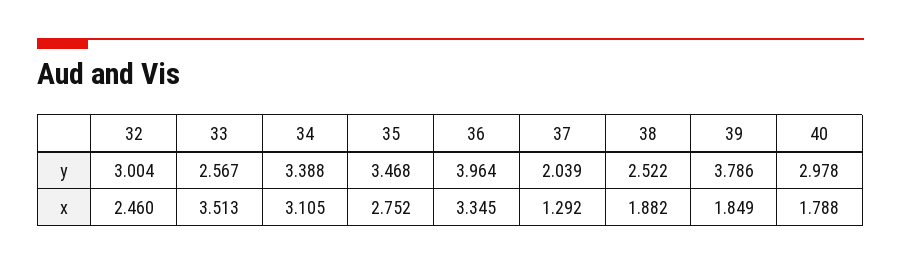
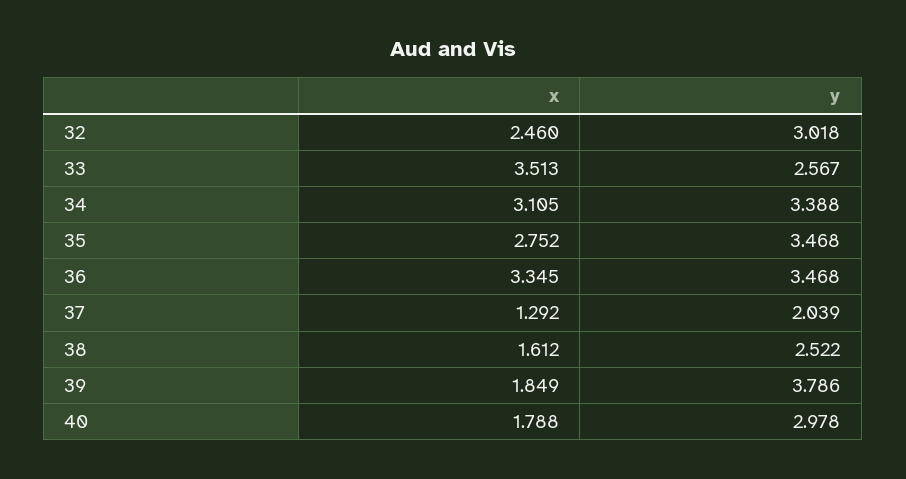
32, y: 3.004 -> 3.018
36, y: 3.964 -> 3.468
38, x: 1.882 -> 1.612

